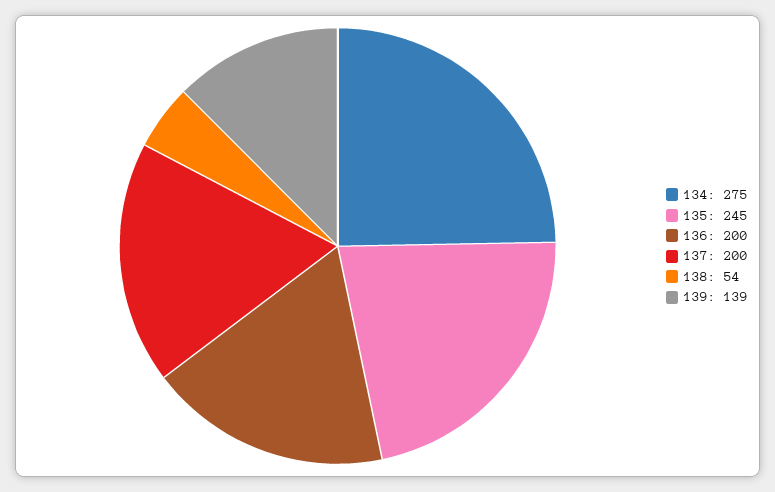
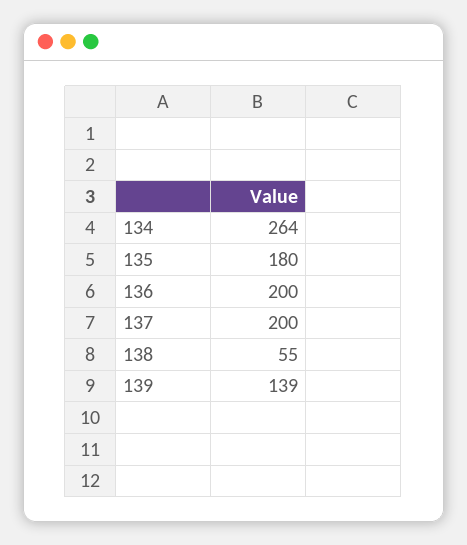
134: 275 -> 264
135: 245 -> 180
138: 54 -> 55

